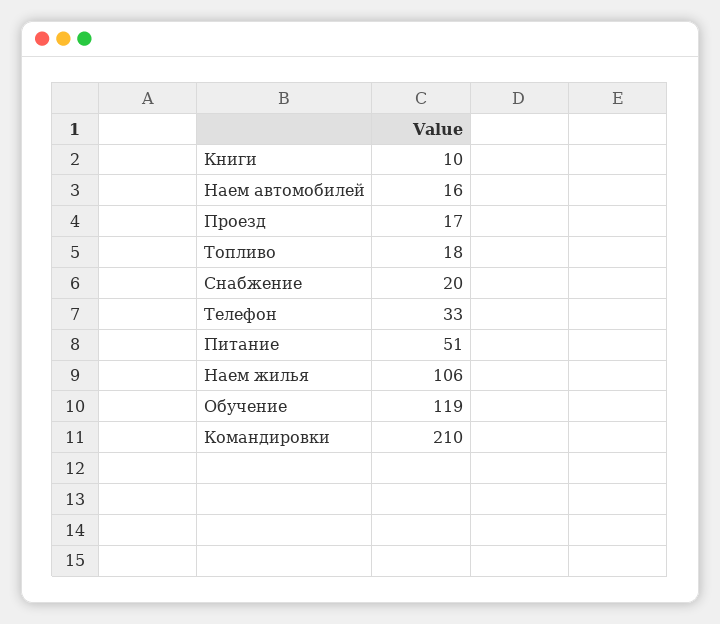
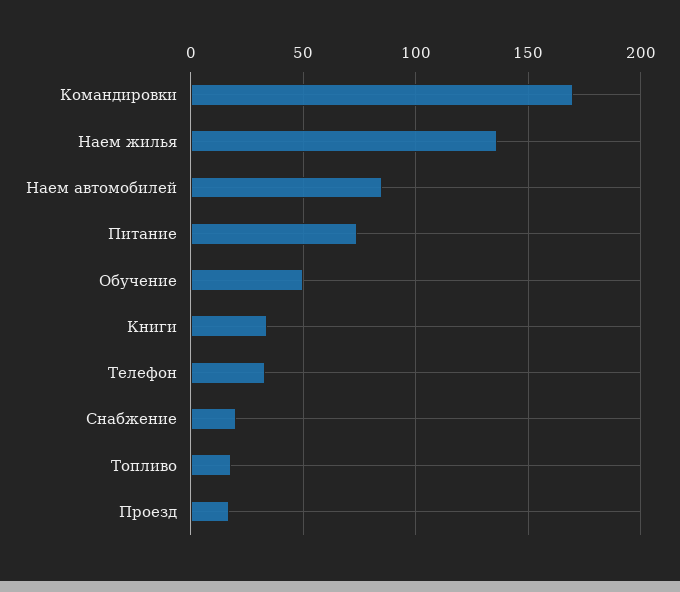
Книги: 10 -> 35
Наем автомобилей: 16 -> 85
Питание: 51 -> 75
Наем жилья: 106 -> 135
Обучение: 119 -> 50
Командировки: 210 -> 170

